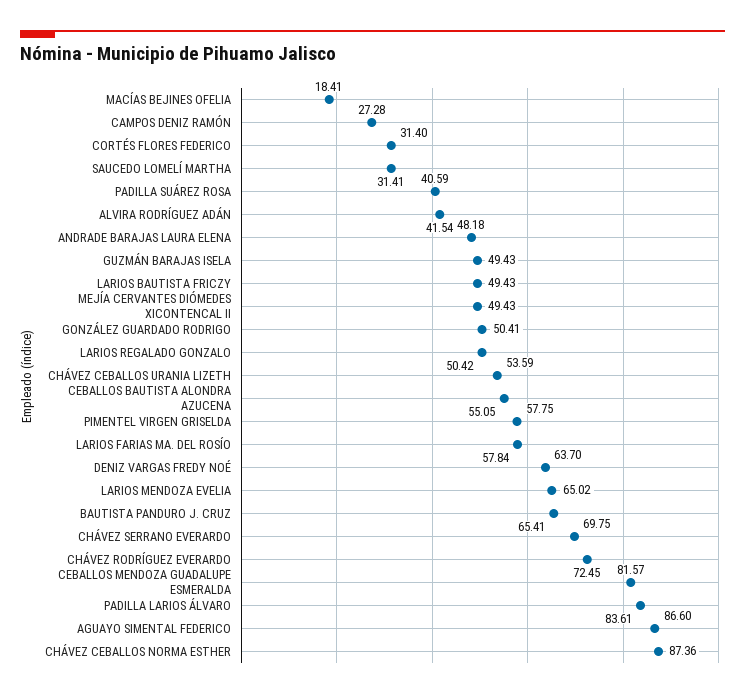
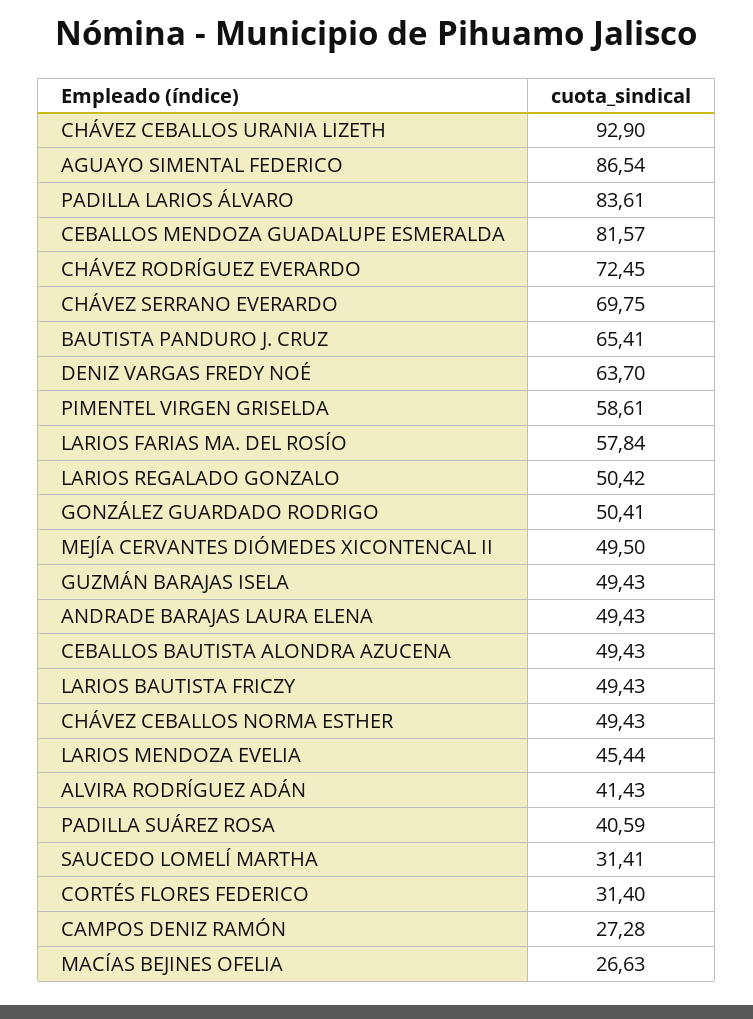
MACÍAS BEJINES OFELIA: 18.41 -> 26.63
ALVIRA RODRÍGUEZ ADÁN: 41.54 -> 41.43
ANDRADE BARAJAS LAURA ELENA: 48.18 -> 49.43
MEJÍA CERVANTES DIÓMEDES XICONTENCAL II: 49.43 -> 49.5
CHÁVEZ CEBALLOS URANIA LIZETH: 53.59 -> 92.9
CEBALLOS BAUTISTA ALONDRA AZUCENA: 55.05 -> 49.43
PIMENTEL VIRGEN GRISELDA: 57.75 -> 58.61
LARIOS MENDOZA EVELIA: 65.02 -> 45.44
AGUAYO SIMENTAL FEDERICO: 86.6 -> 86.54
CHÁVEZ CEBALLOS NORMA ESTHER: 87.36 -> 49.43

